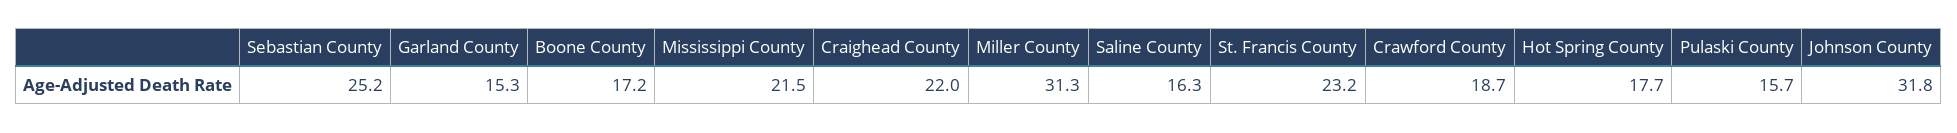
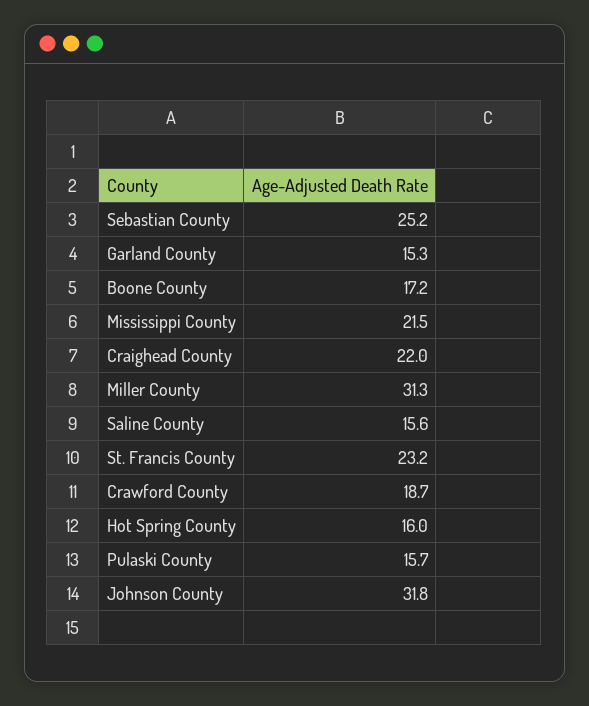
Saline County: 16.3 -> 15.6
Hot Spring County: 17.7 -> 16

